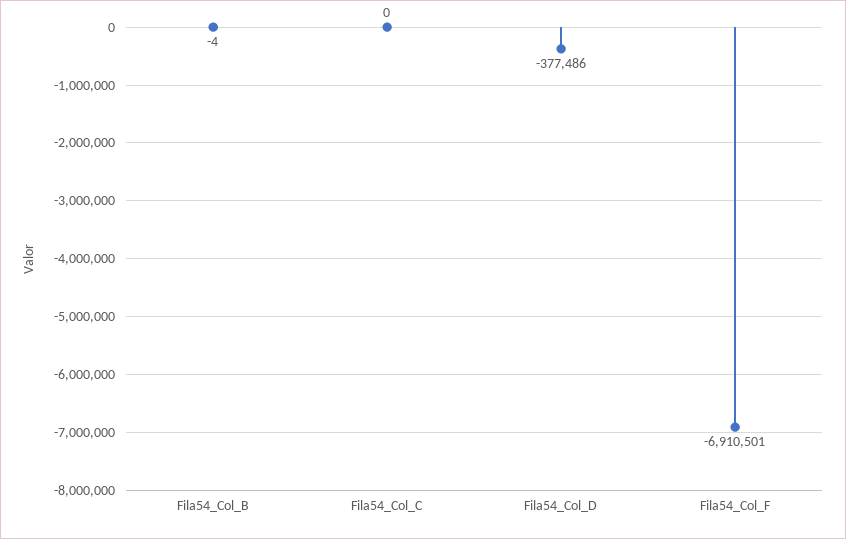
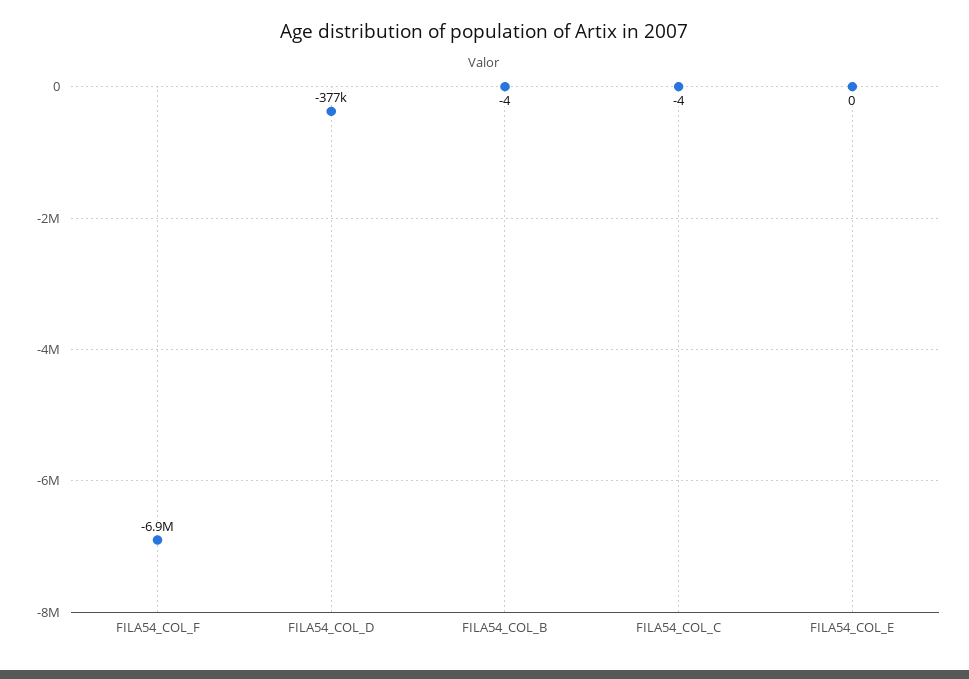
Fila54_Col_C: 0 -> -4
FILA54_COL_E: none -> 0

